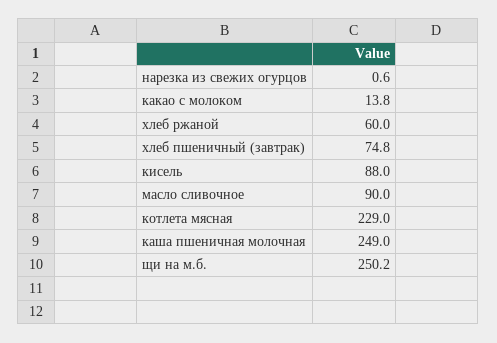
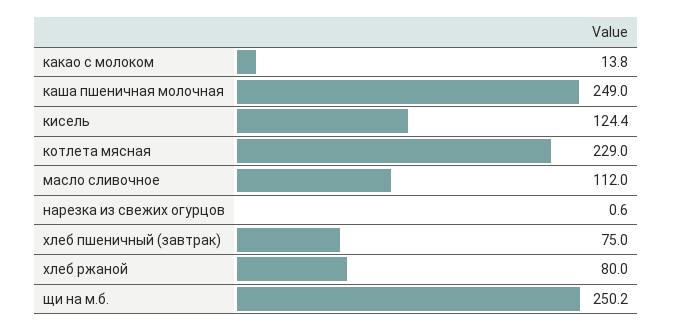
хлеб ржаной: 60 -> 80
хлеб пшеничный (завтрак): 74.8 -> 75
кисель: 88 -> 124.4
масло сливочное: 90 -> 112

